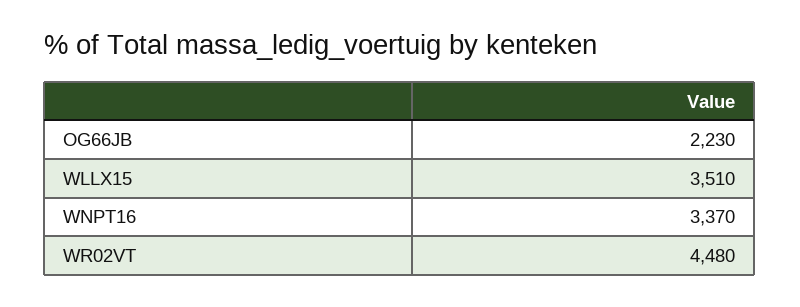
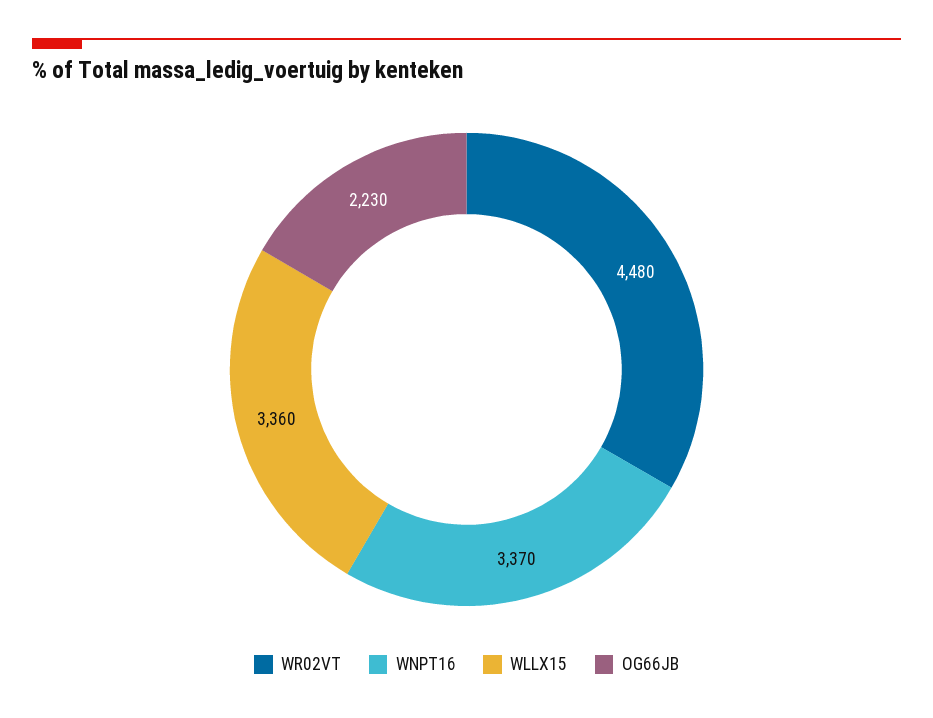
WLLX15: 3510 -> 3360

